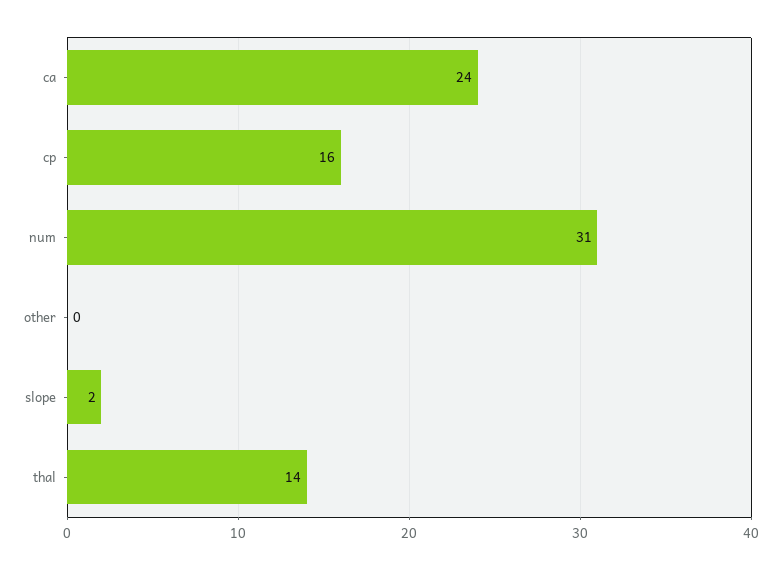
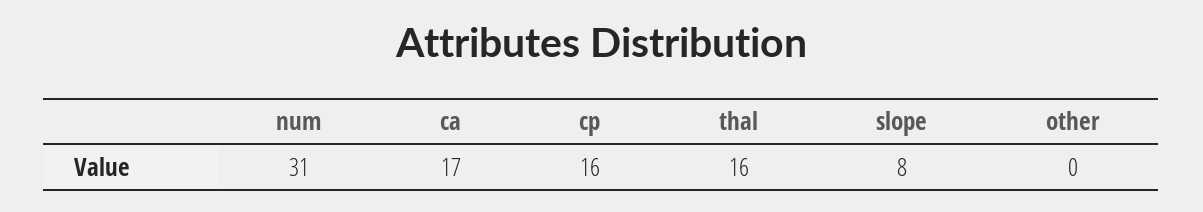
ca: 24 -> 17
slope: 2 -> 8
thal: 14 -> 16

